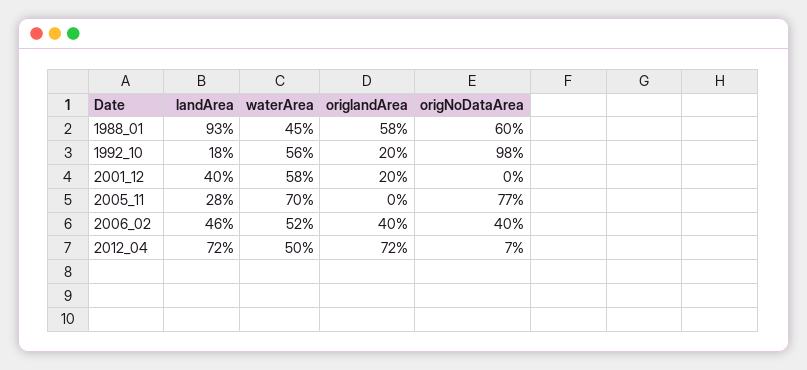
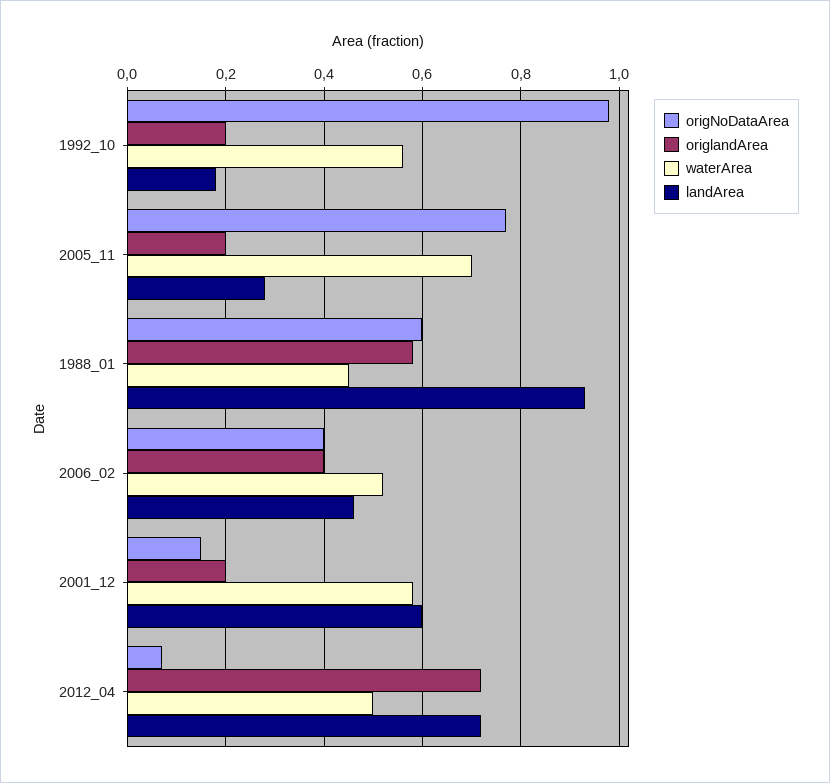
landArea, 2001_12: 0.4 -> 0.6
origNoDataArea, 2001_12: 0 -> 0.15
origlandArea, 2005_11: 0 -> 0.2

